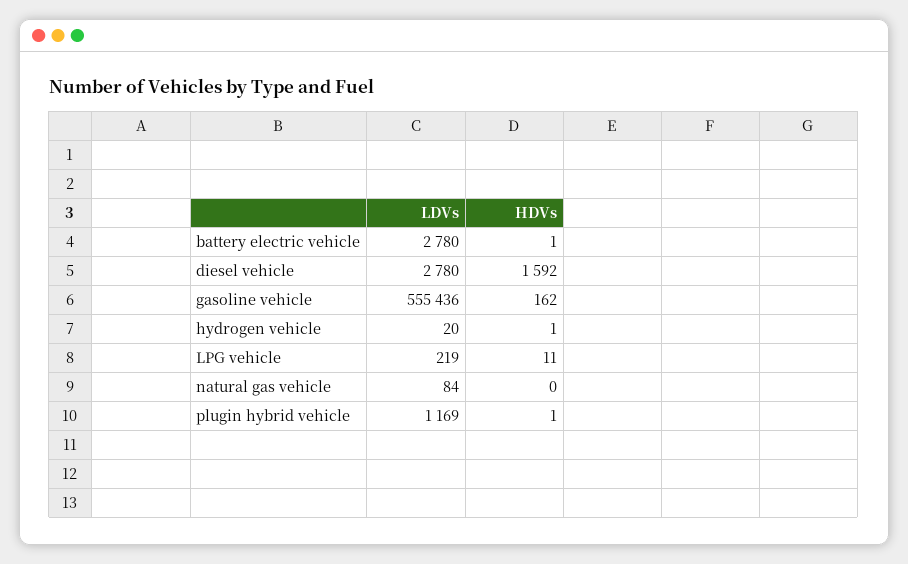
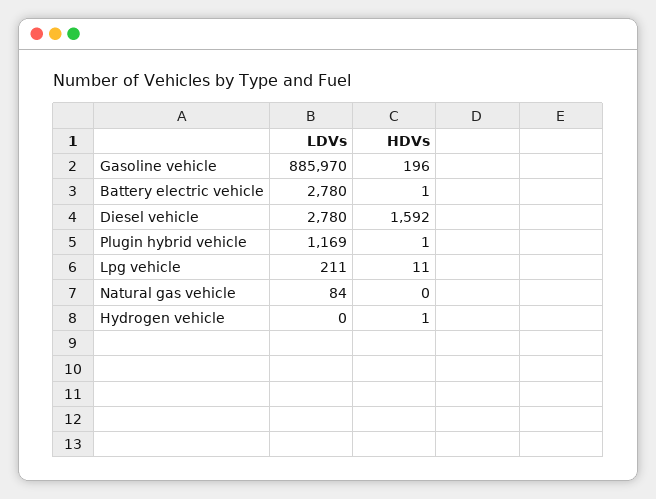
LDVs, gasoline vehicle: 555436 -> 885970
HDVs, gasoline vehicle: 162 -> 196
LDVs, hydrogen vehicle: 20 -> 0
LDVs, LPG vehicle: 219 -> 211

